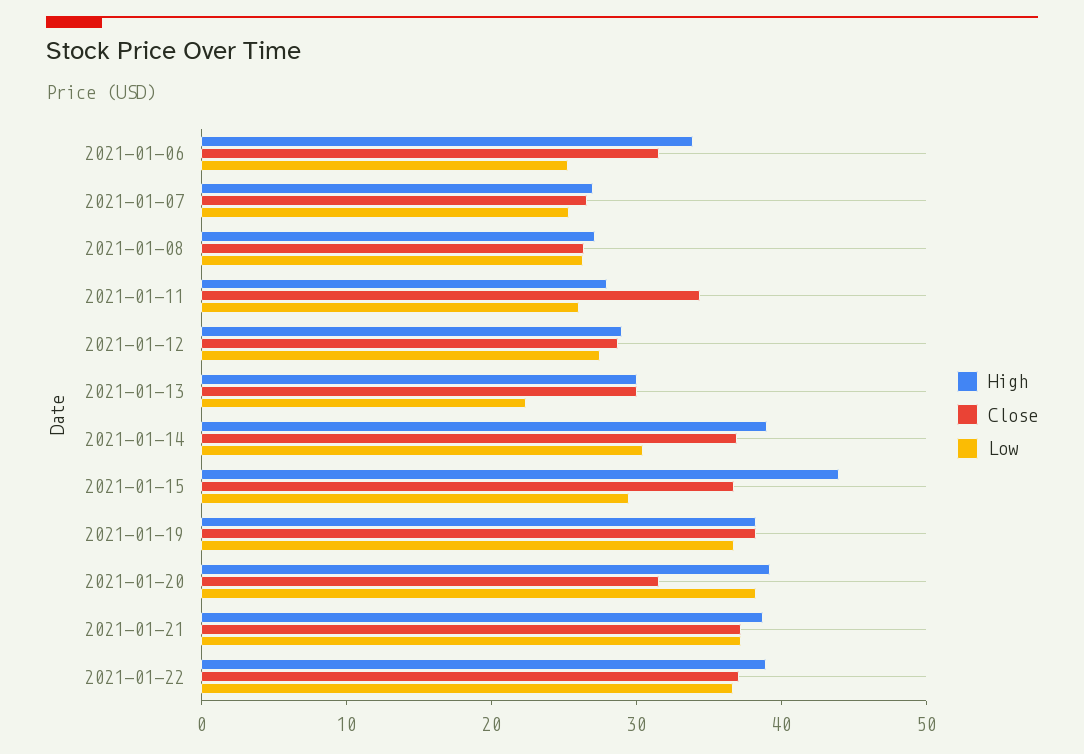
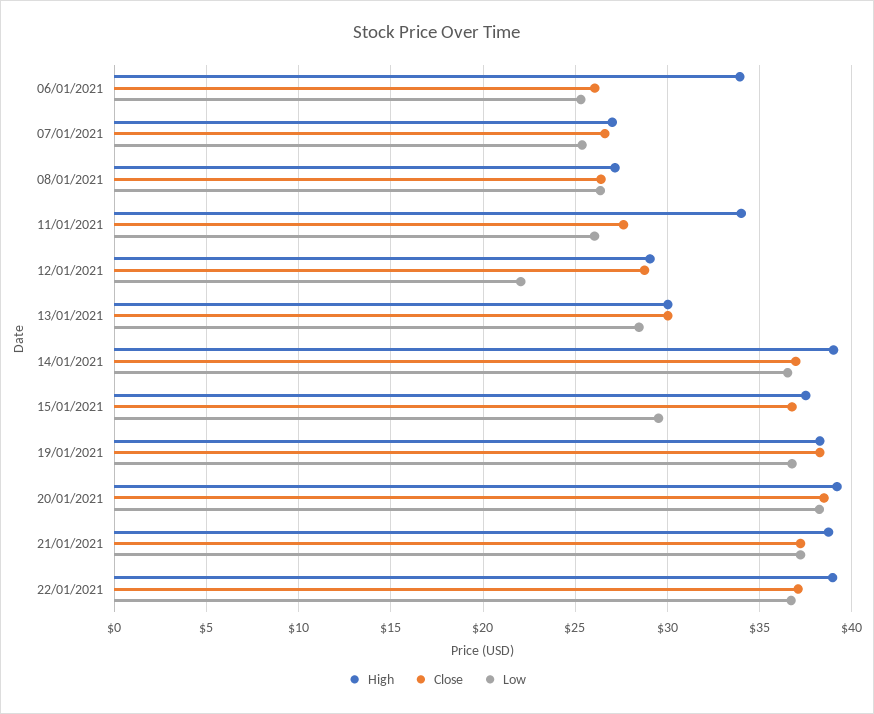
Close, 2021-01-06: 32 -> 26
High, 2021-01-11: 28 -> 34
Close, 2021-01-11: 34 -> 27.5
Low, 2021-01-12: 28 -> 22
Low, 2021-01-13: 22 -> 28.5
Low, 2021-01-14: 30 -> 36.5
High, 2021-01-15: 44 -> 37.5
Close, 2021-01-20: 32 -> 38.5

